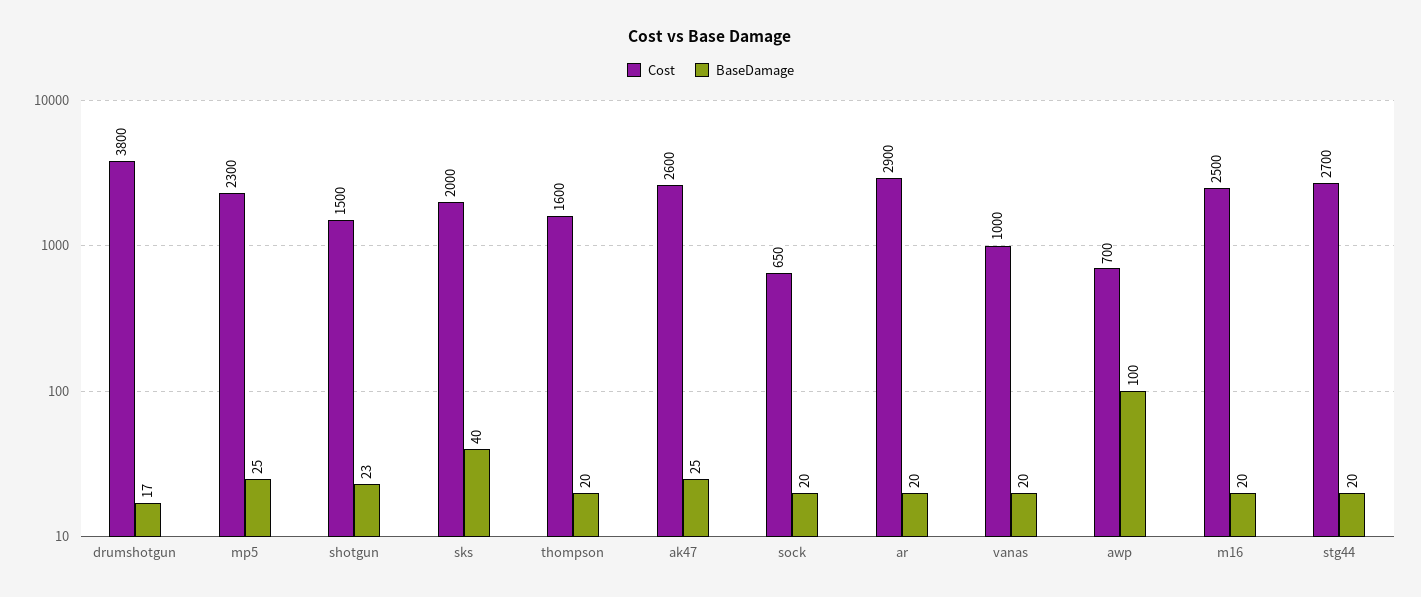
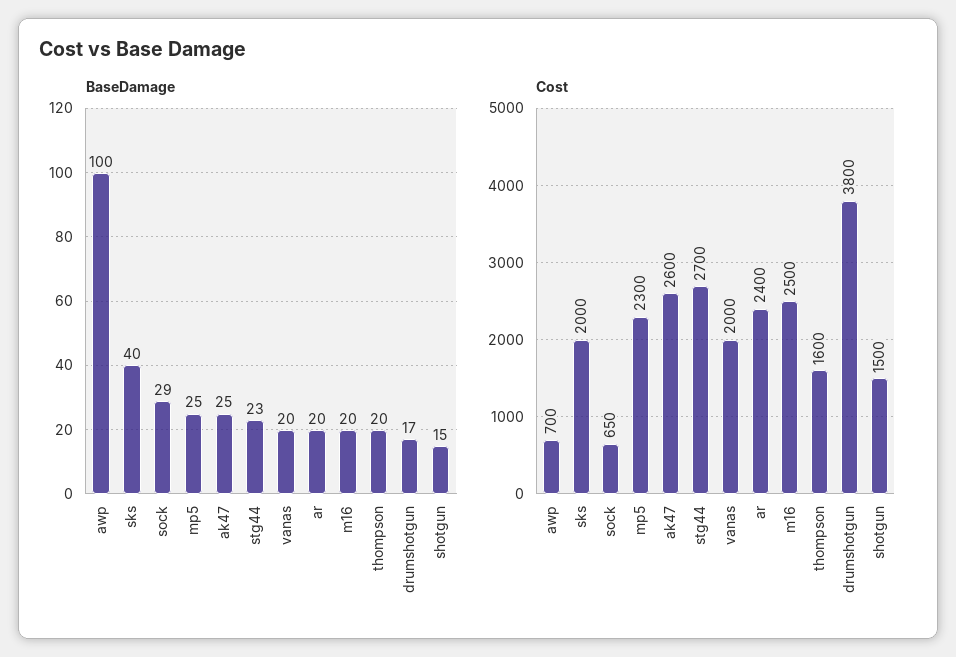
BaseDamage, shotgun: 23 -> 15
BaseDamage, sock: 20 -> 29
Cost, ar: 2900 -> 2400
Cost, vanas: 1000 -> 2000
BaseDamage, stg44: 20 -> 23

